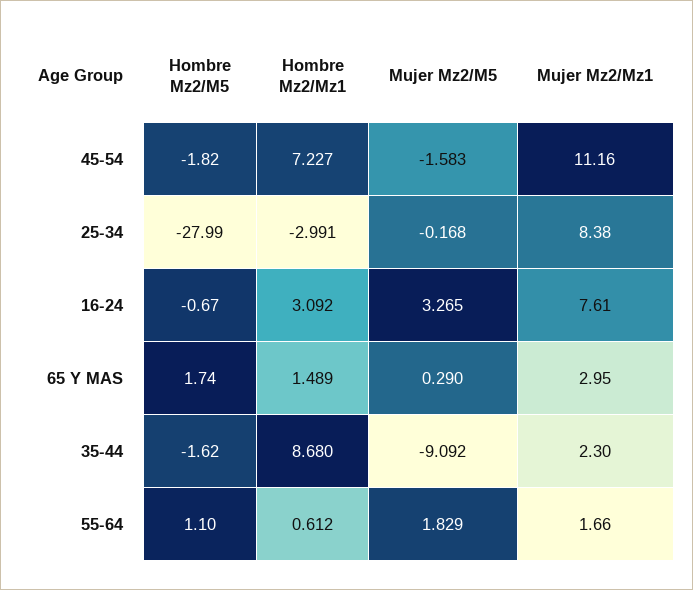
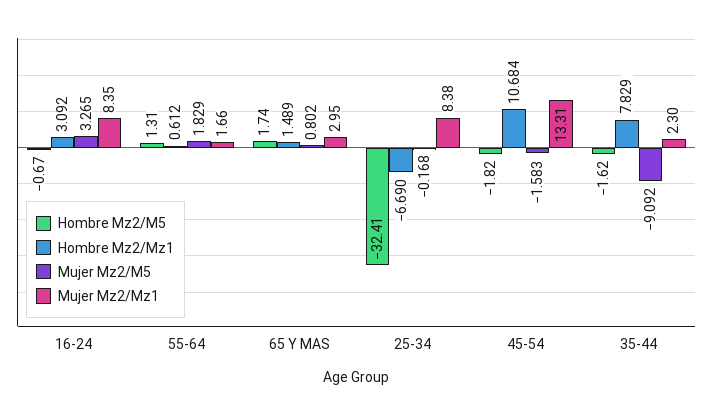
Hombre Mz2/Mz1, 45-54: 7.227 -> 10.684
Mujer Mz2/Mz1, 45-54: 11.16 -> 13.31
Hombre Mz2/M5, 25-34: -27.99 -> -32.41
Hombre Mz2/Mz1, 25-34: -2.991 -> -6.69
Mujer Mz2/Mz1, 16-24: 7.61 -> 8.35
Mujer Mz2/M5, 65 Y MAS: 0.29 -> 0.802
Hombre Mz2/Mz1, 35-44: 8.68 -> 7.829
Hombre Mz2/M5, 55-64: 1.1 -> 1.31

